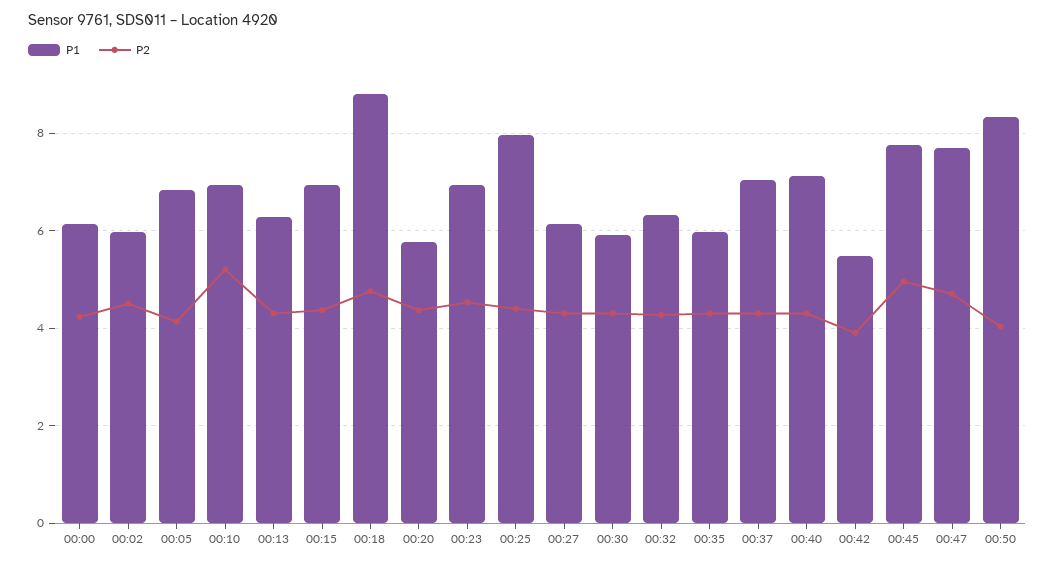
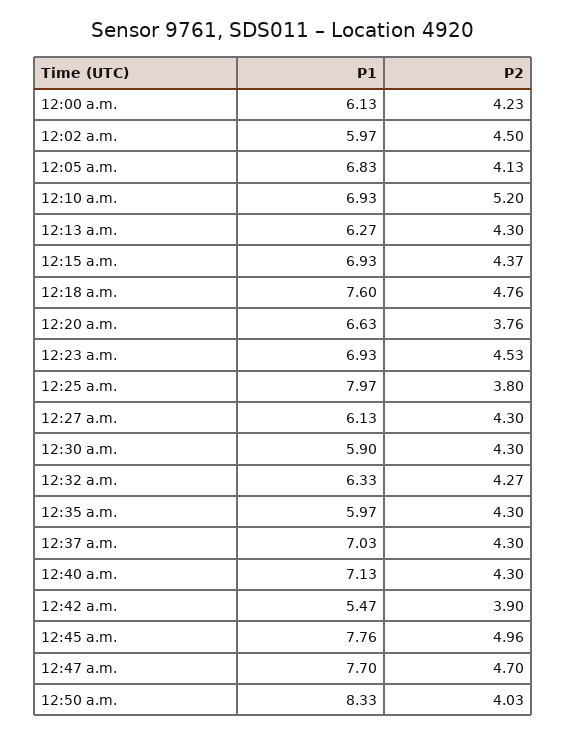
P1, 00:18: 8.8 -> 7.6
P1, 00:20: 5.8 -> 6.63
P2, 00:20: 4.4 -> 3.76
P2, 00:25: 4.4 -> 3.8

